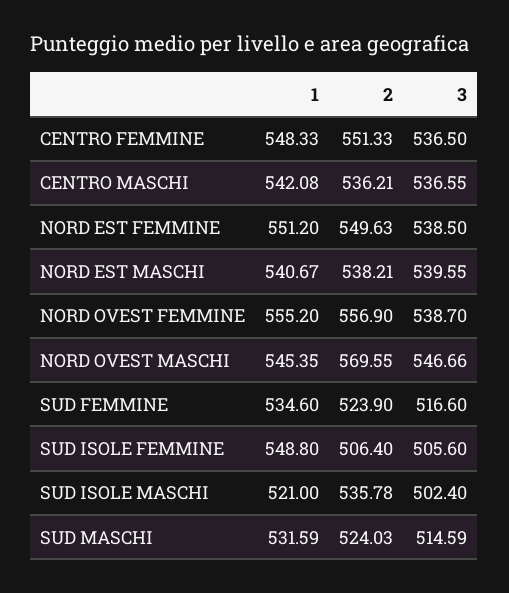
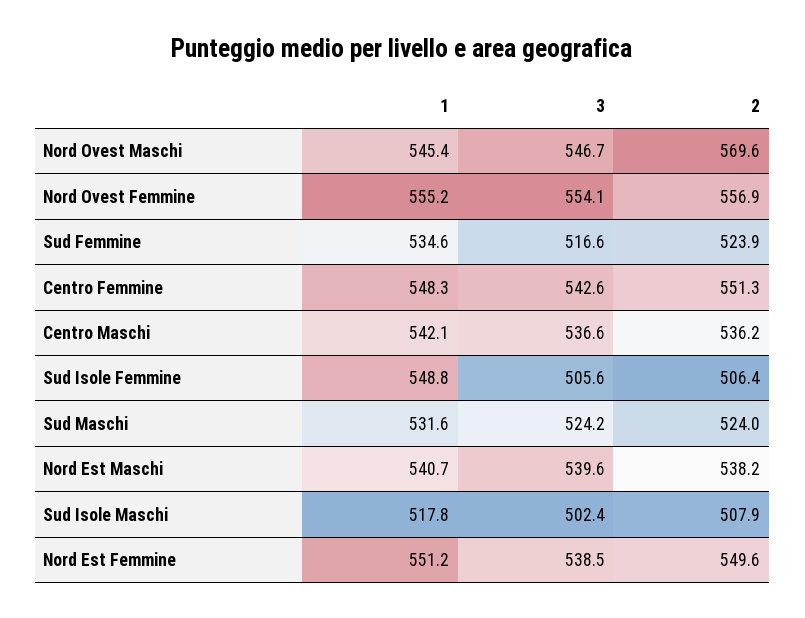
3, CENTRO FEMMINE: 536.5 -> 542.6
3, NORD OVEST FEMMINE: 538.7 -> 554.1
1, SUD ISOLE MASCHI: 521 -> 517.8
2, SUD ISOLE MASCHI: 535.78 -> 507.9
3, SUD MASCHI: 514.59 -> 524.2

